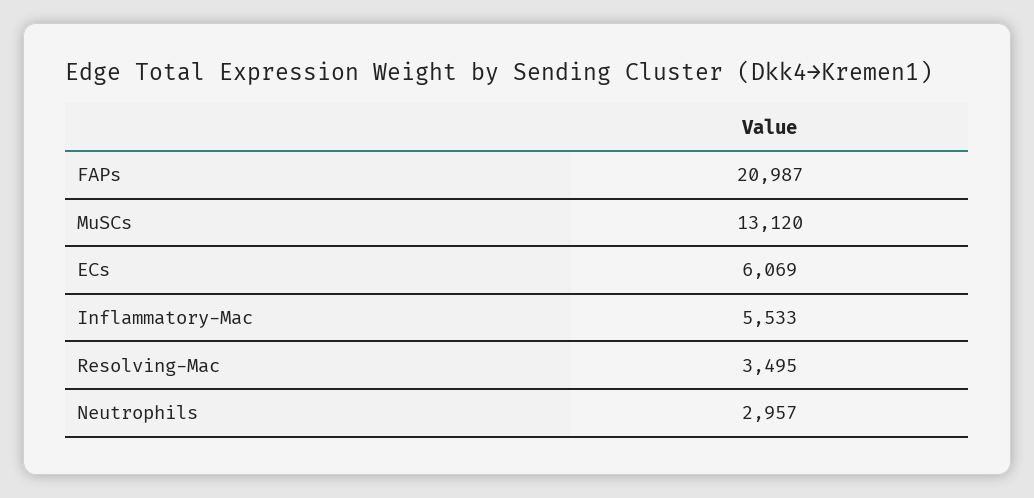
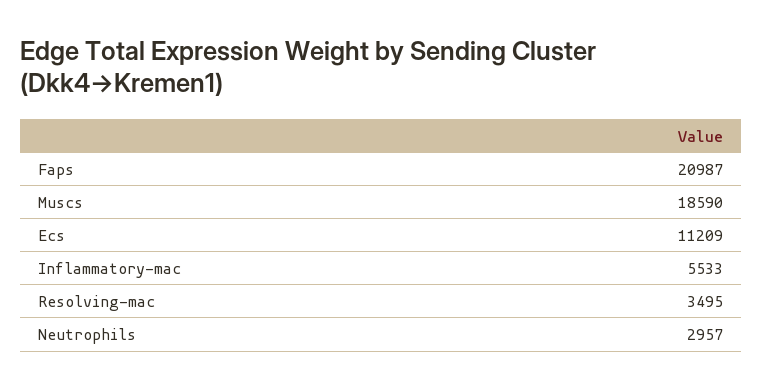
MuSCs: 13120 -> 18590
ECs: 6069 -> 11209

